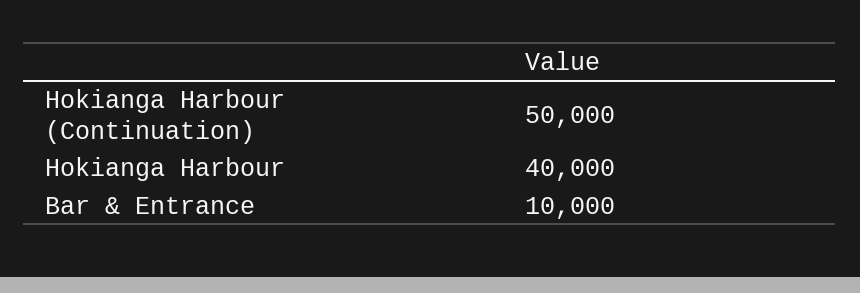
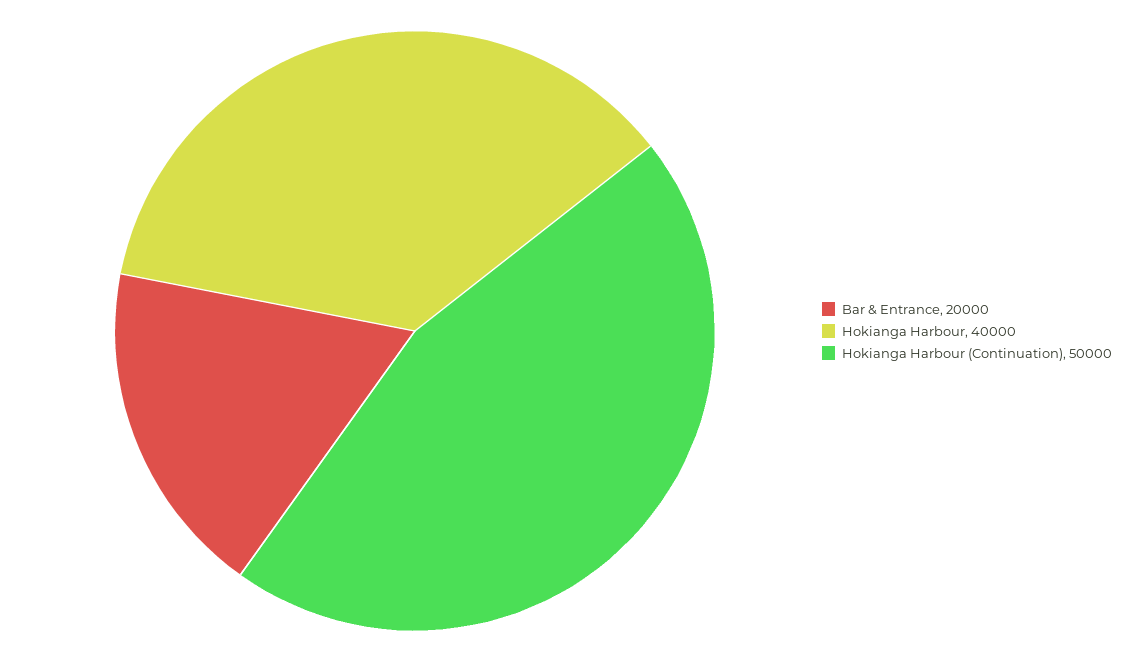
Bar & Entrance: 10000 -> 20000

